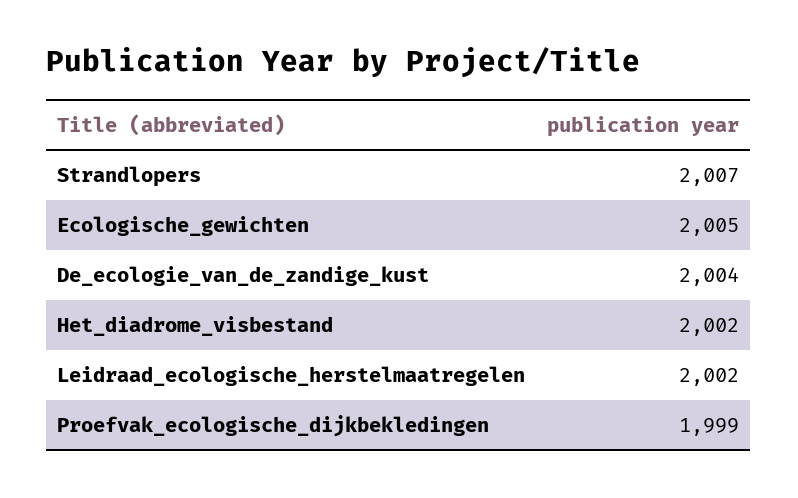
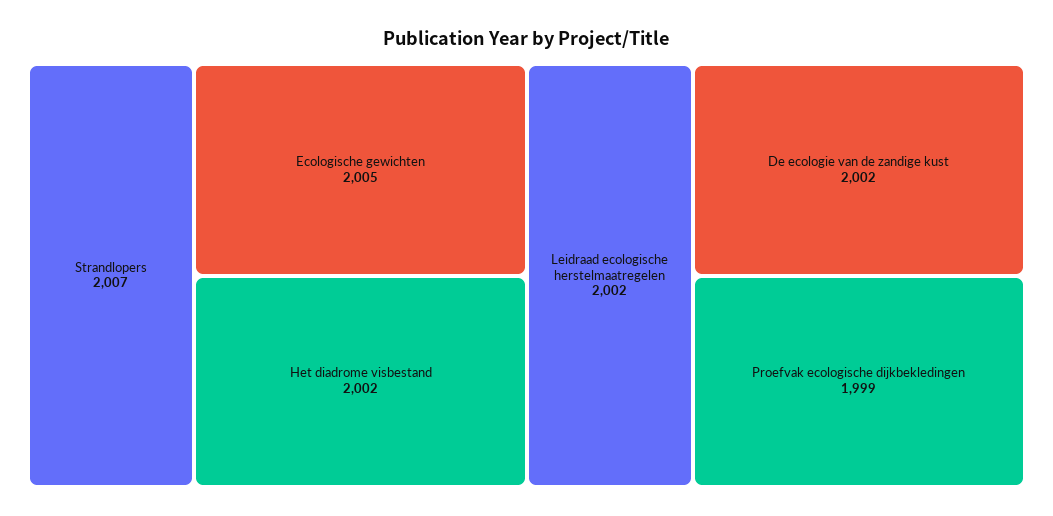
De_ecologie_van_de_zandige_kust: 2004 -> 2002

